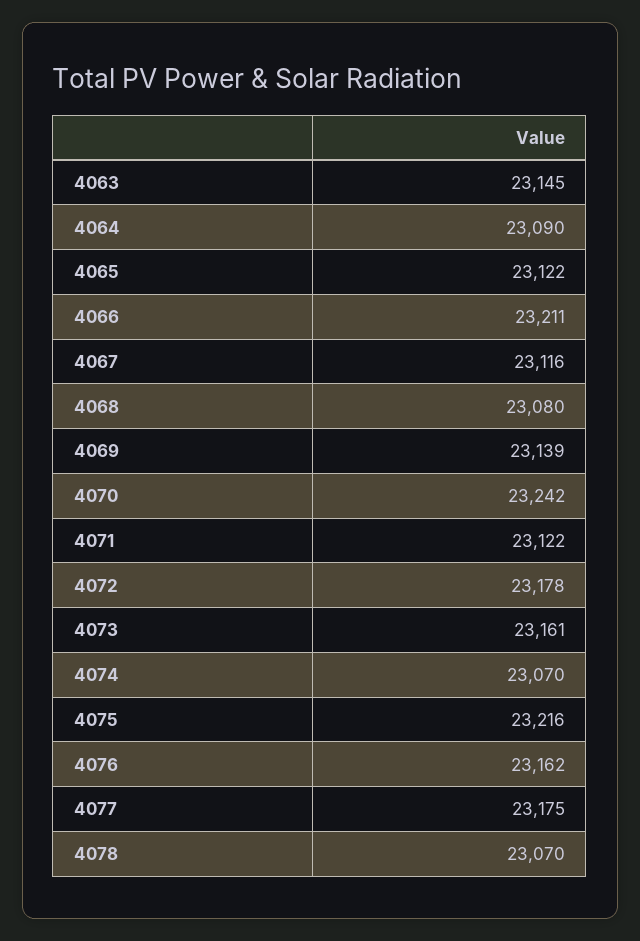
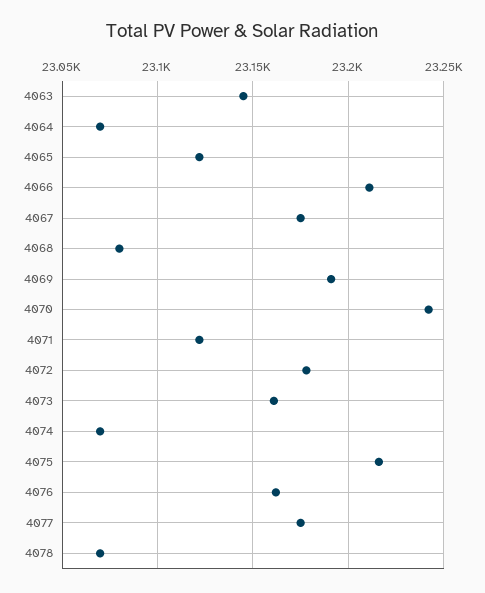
4064: 23090 -> 23070
4067: 23116 -> 23175
4069: 23139 -> 23190

